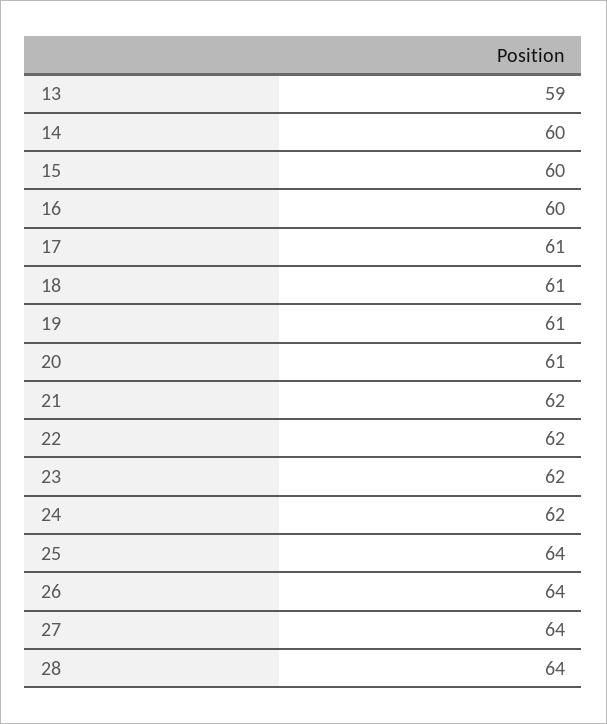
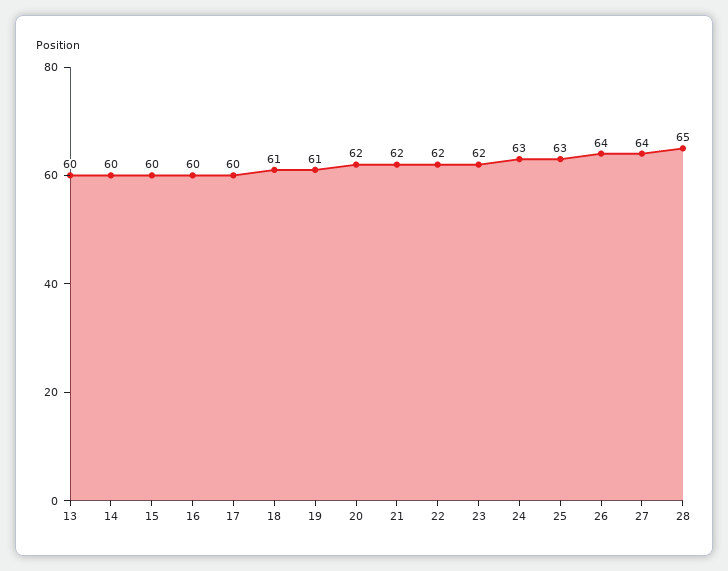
13: 59 -> 60
17: 61 -> 60
20: 61 -> 62
24: 62 -> 63
25: 64 -> 63
28: 64 -> 65

